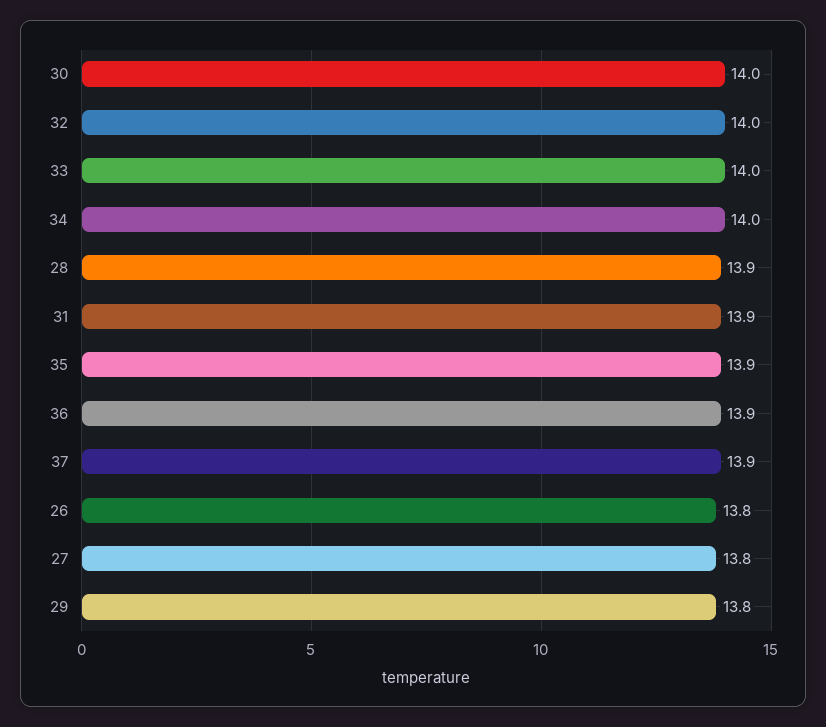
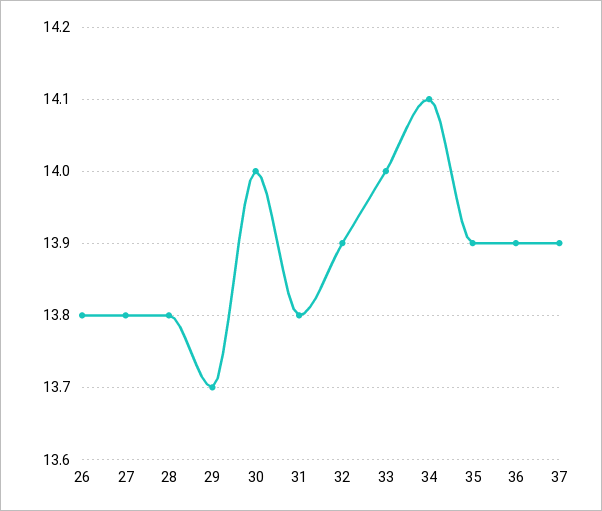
32: 14 -> 13.9
34: 14 -> 14.1
28: 13.9 -> 13.8
31: 13.9 -> 13.8
29: 13.8 -> 13.7

